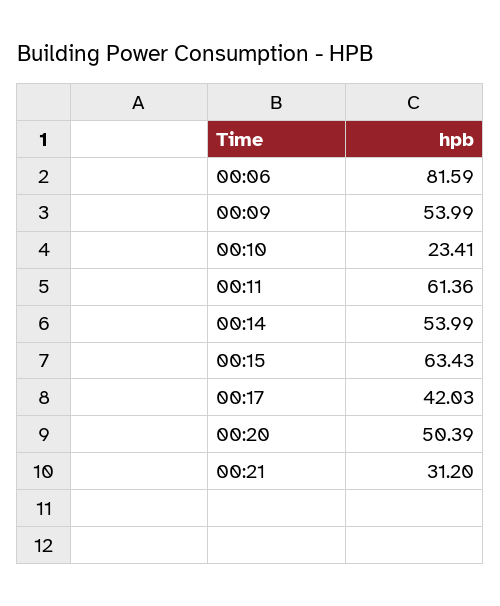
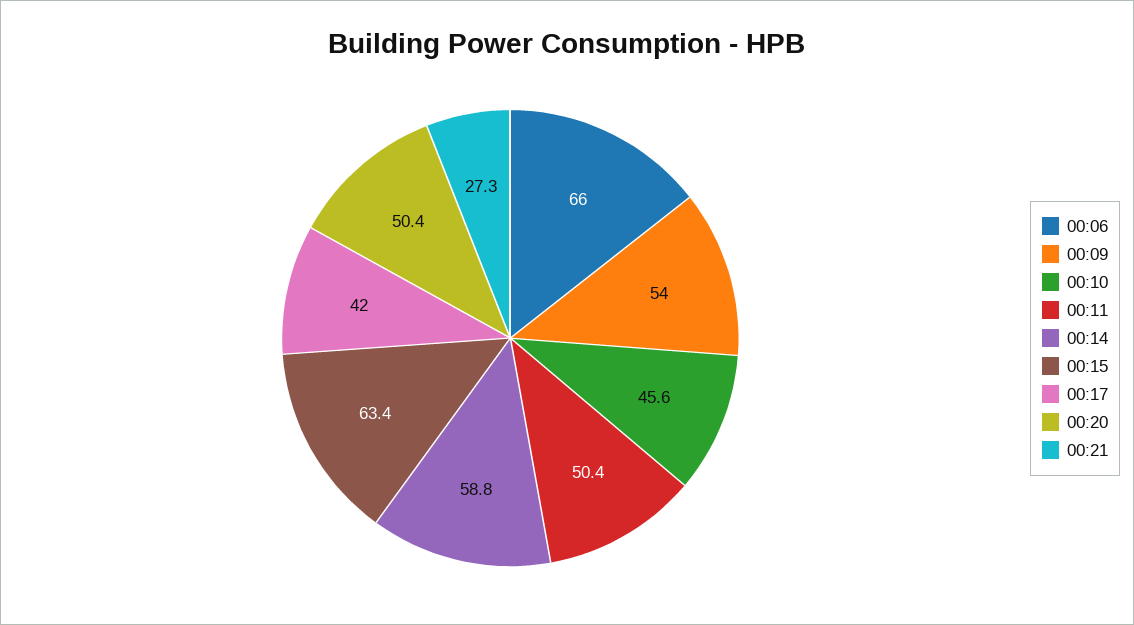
00:06: 81.59 -> 66
00:10: 23.41 -> 45.6
00:11: 61.36 -> 50.4
00:14: 53.99 -> 58.8
00:21: 31.2 -> 27.3

